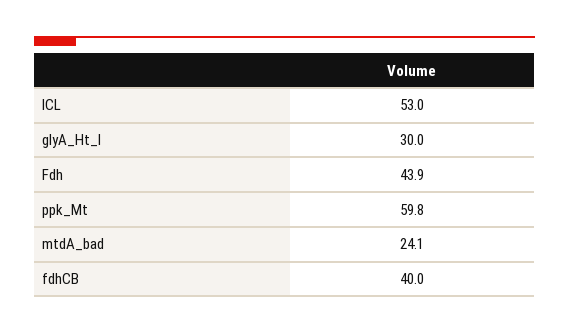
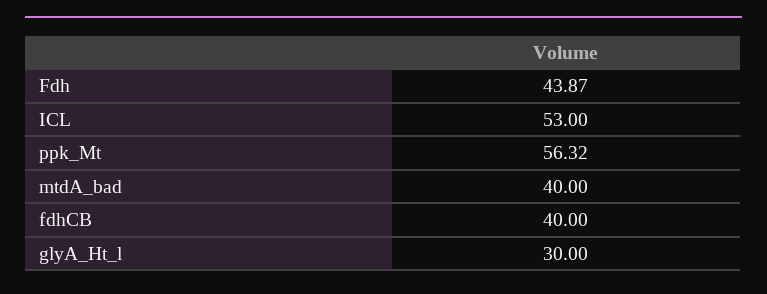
ppk_Mt: 59.8 -> 56.32
mtdA_bad: 24.1 -> 40

